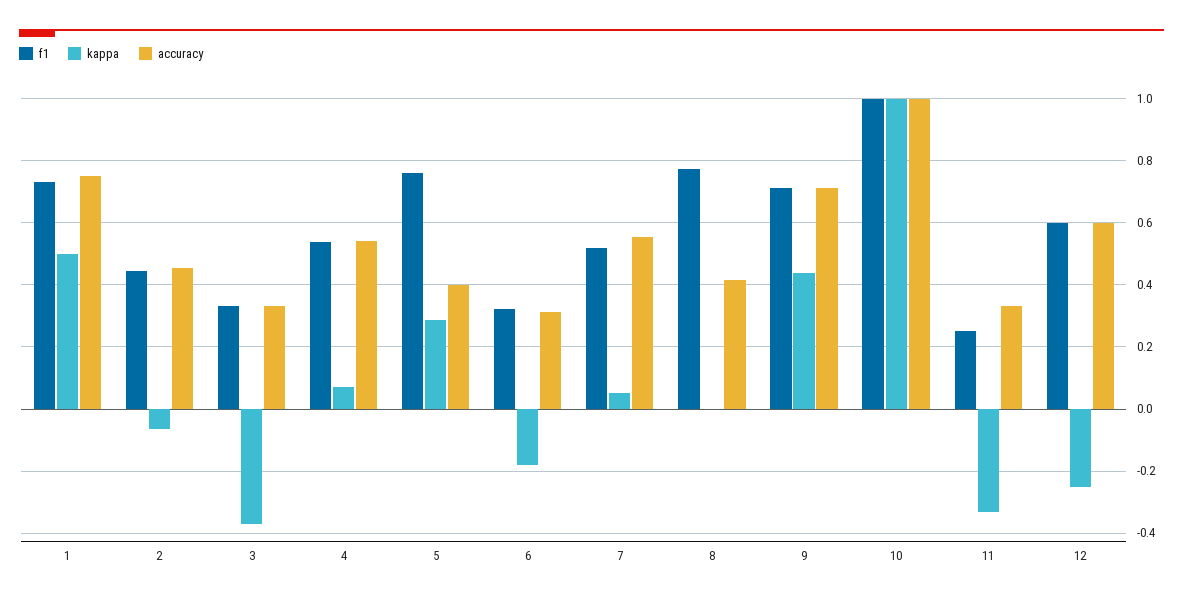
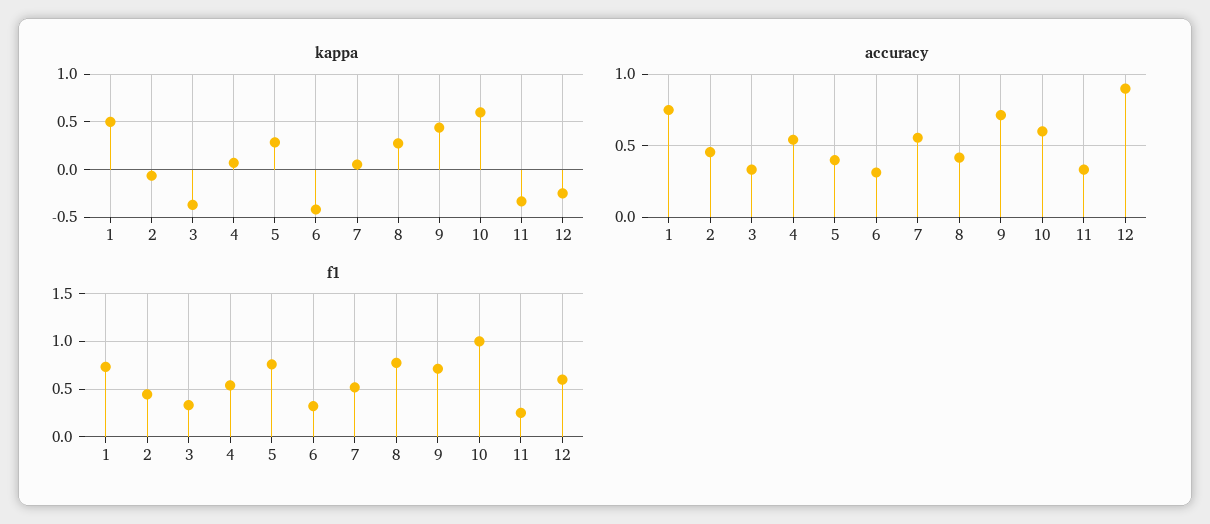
kappa, 6: -0.18 -> -0.4
kappa, 8: 0 -> 0.3
kappa, 10: 1 -> 0.6
accuracy, 10: 1 -> 0.6
accuracy, 12: 0.6 -> 0.9

